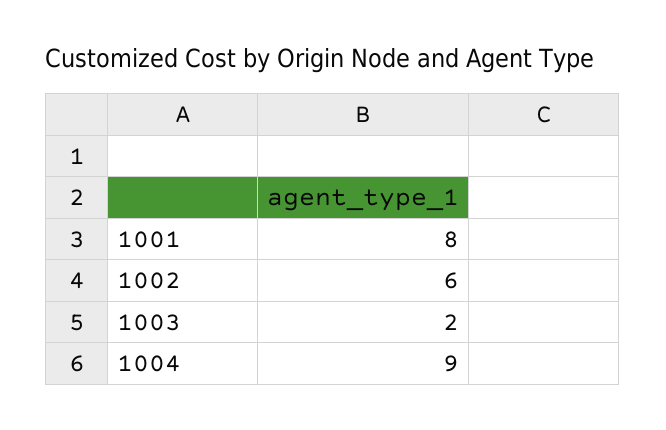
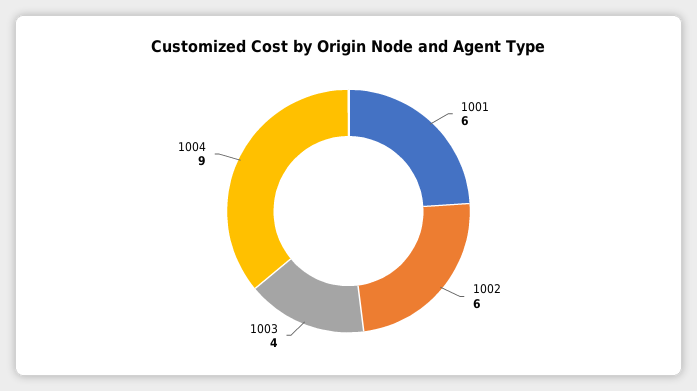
1001: 8 -> 6
1003: 2 -> 4

